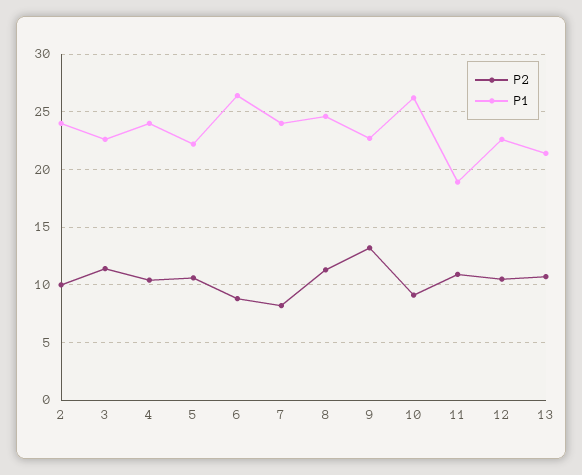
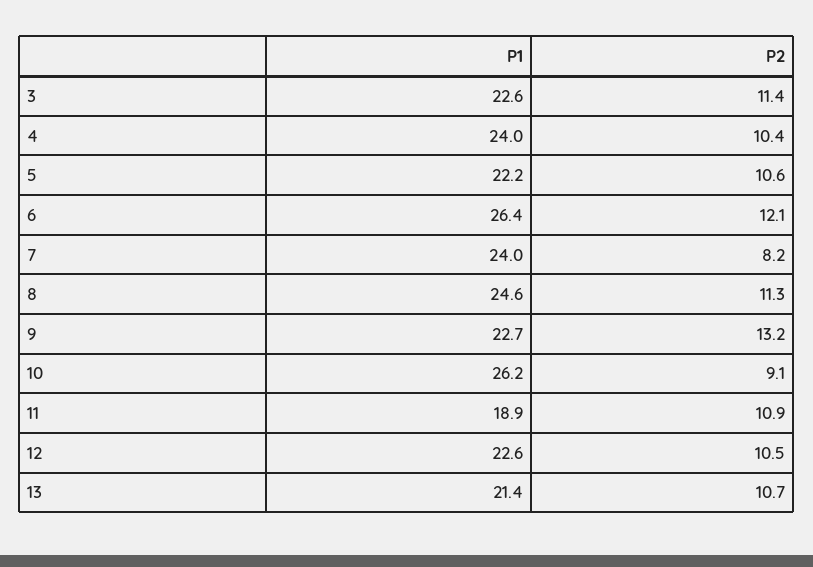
P2, 2: 10 -> none
P1, 2: 24 -> none
P2, 6: 9 -> 12.1

